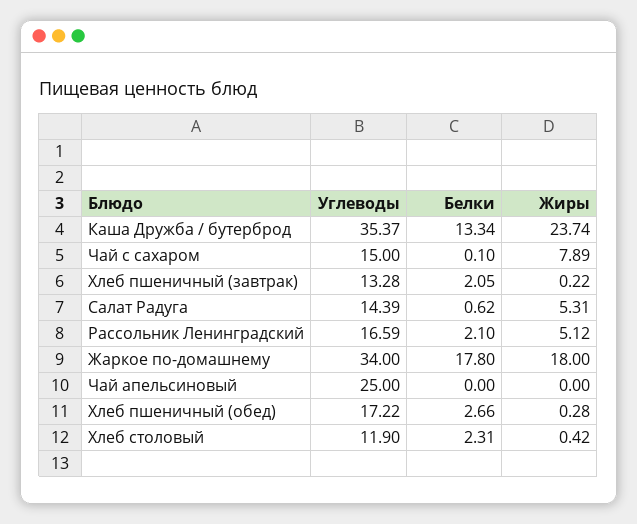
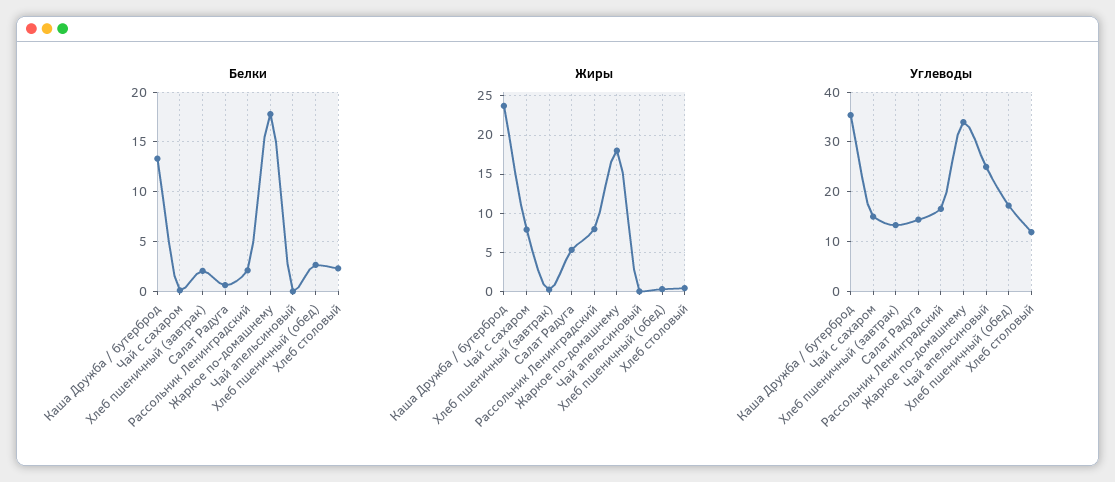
Жиры, Рассольник Ленинградский: 5.12 -> 8

